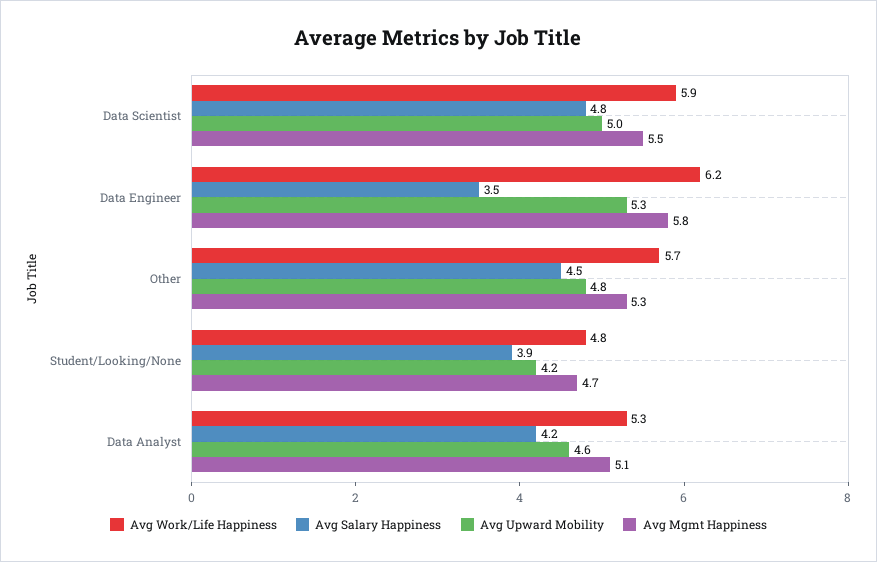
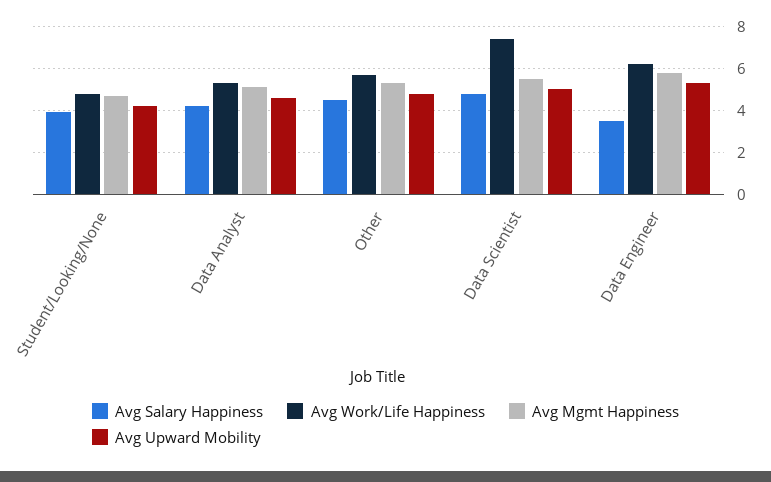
Avg Work/Life Happiness, Data Scientist: 5.9 -> 7.5

